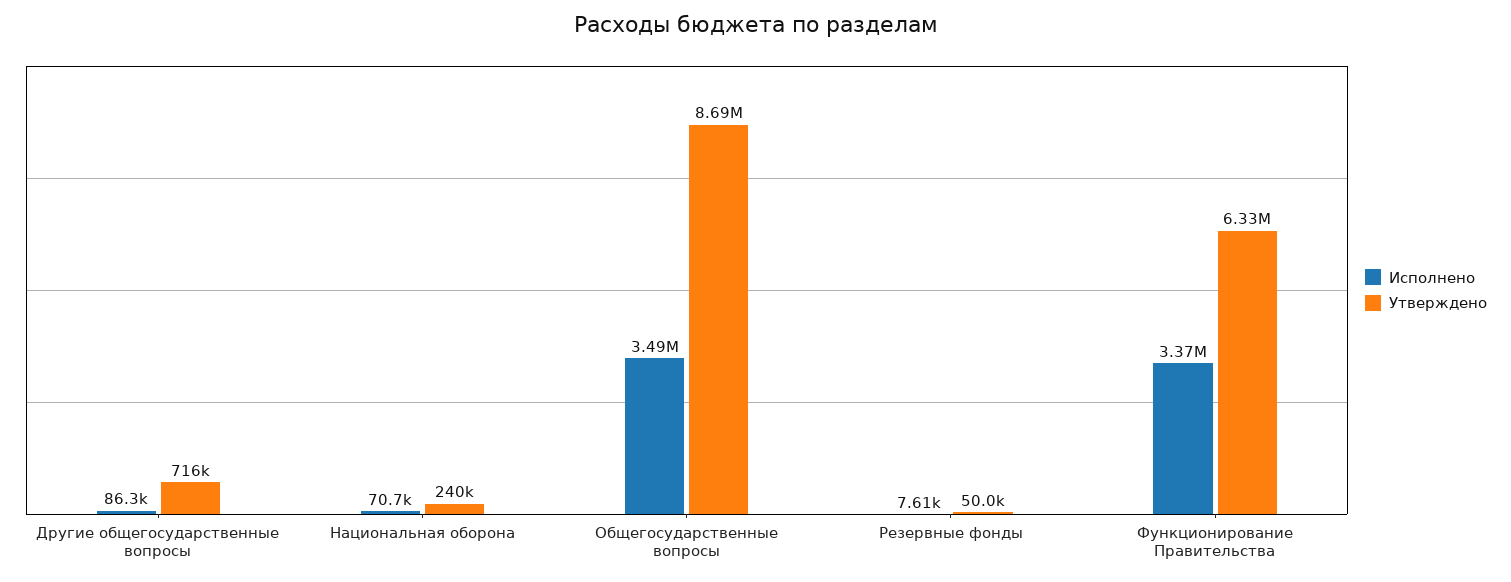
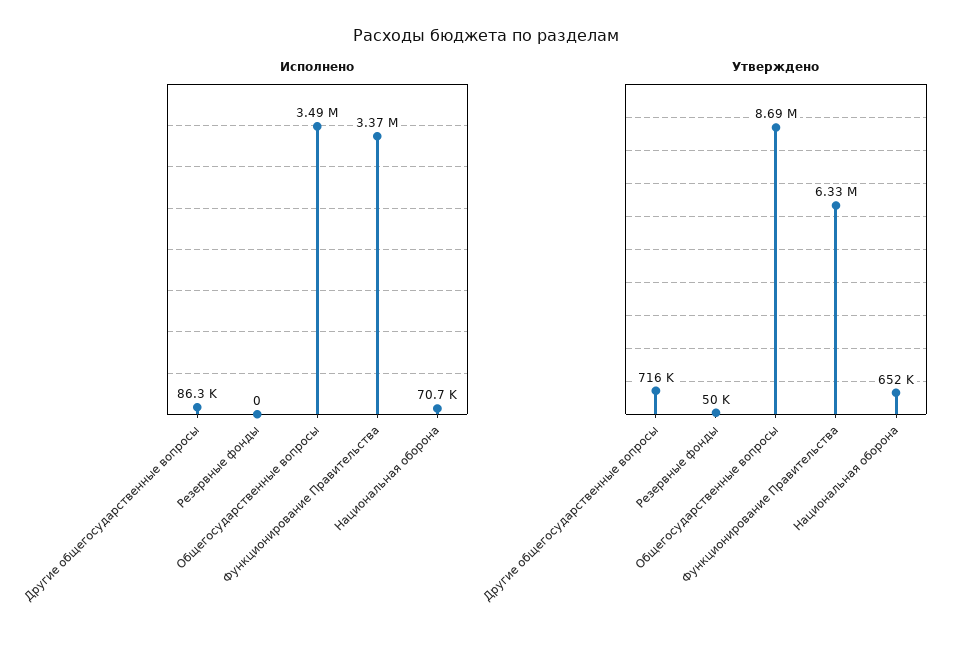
Утверждено, Национальная оборона: 240000 -> 652000
Исполнено, Резервные фонды: 7610 -> 0

